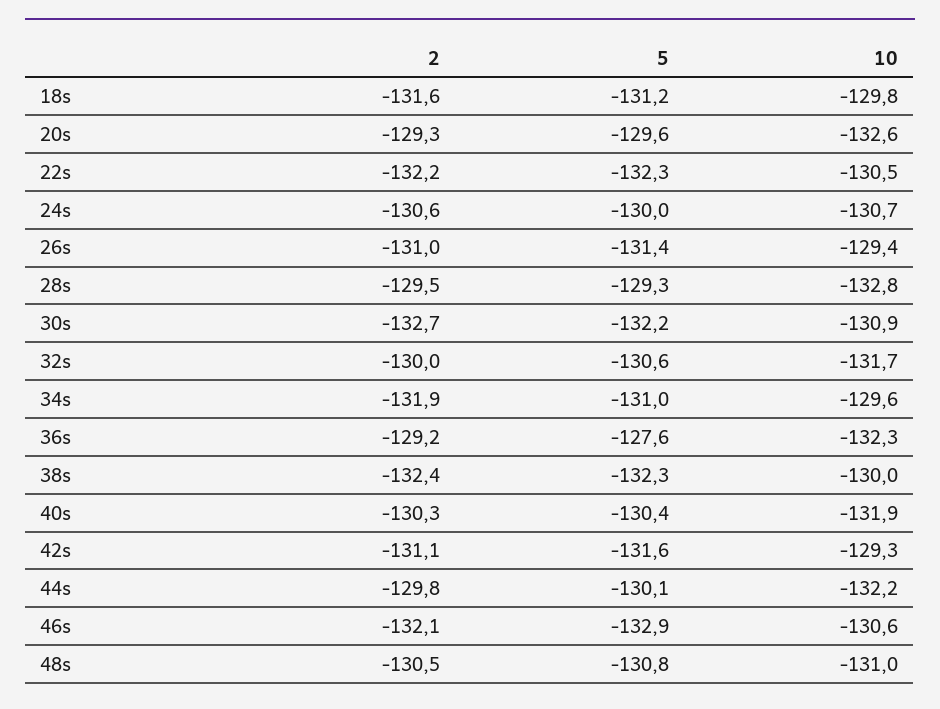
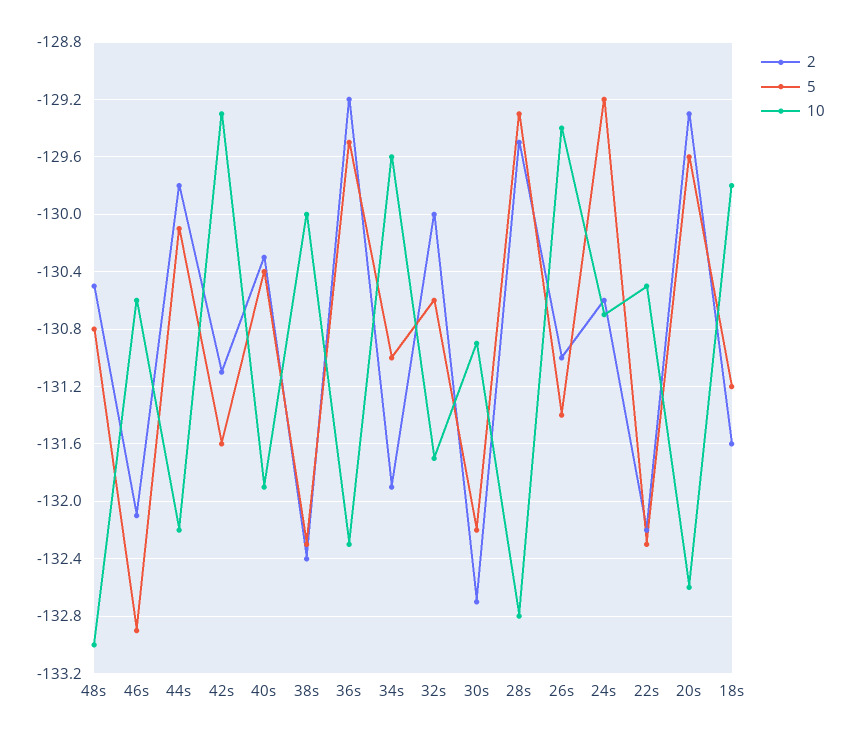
5, 24s: -130 -> -129.2
5, 36s: -127.6 -> -129.5
10, 48s: -131 -> -133

